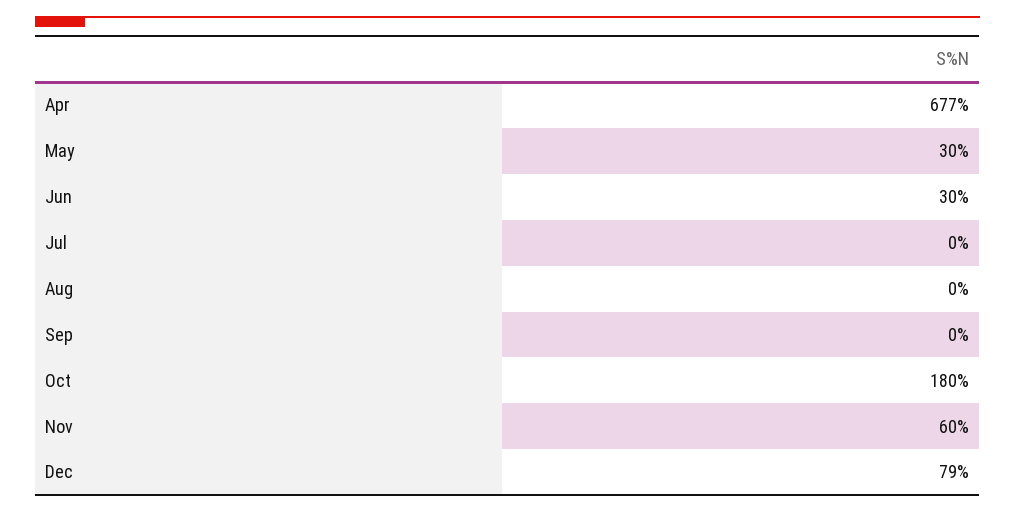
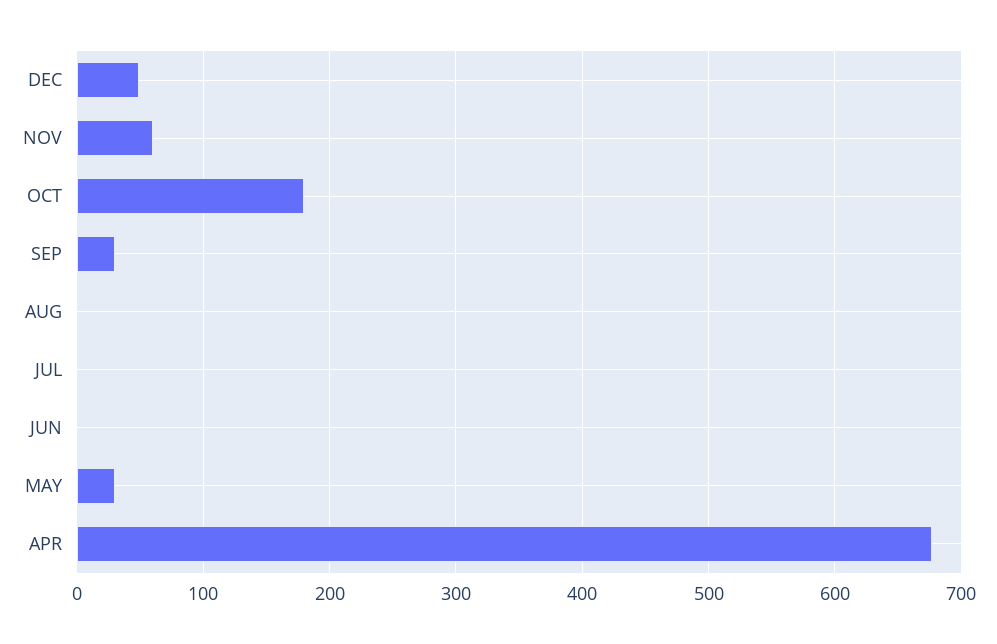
Jun: 30 -> 0
Sep: 0 -> 30
Dec: 79 -> 50

